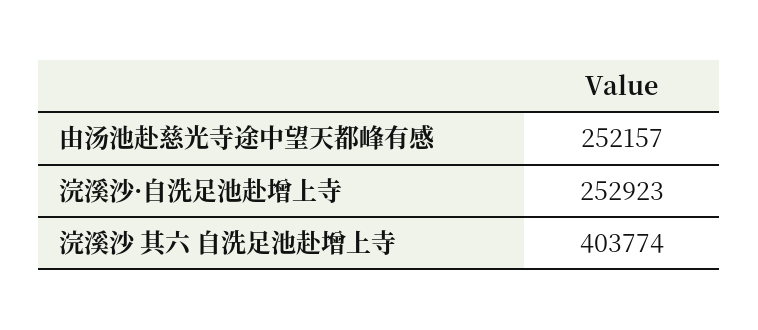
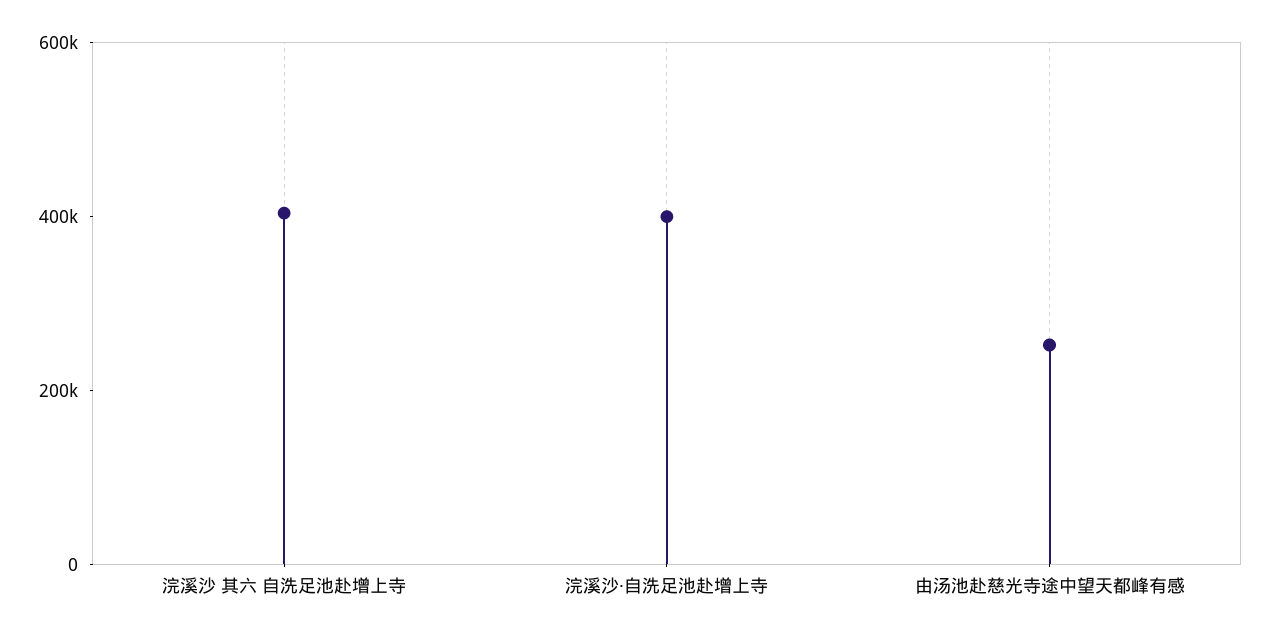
浣溪沙·自洗足池赴增上寺: 252923 -> 400000

